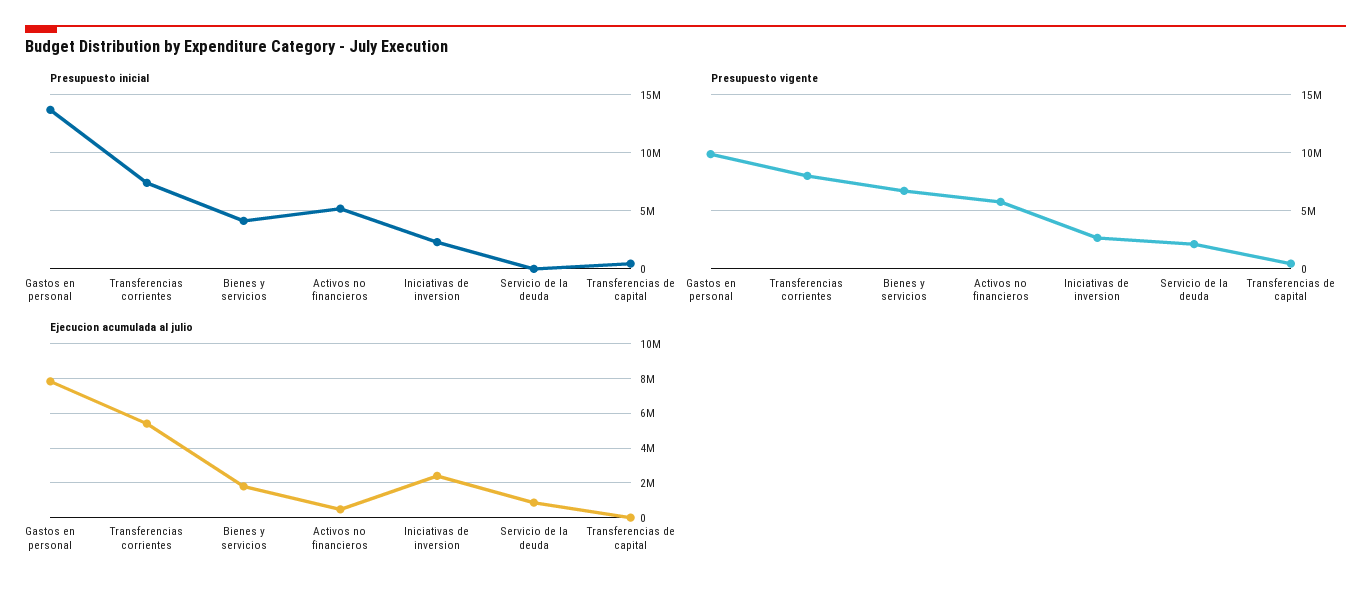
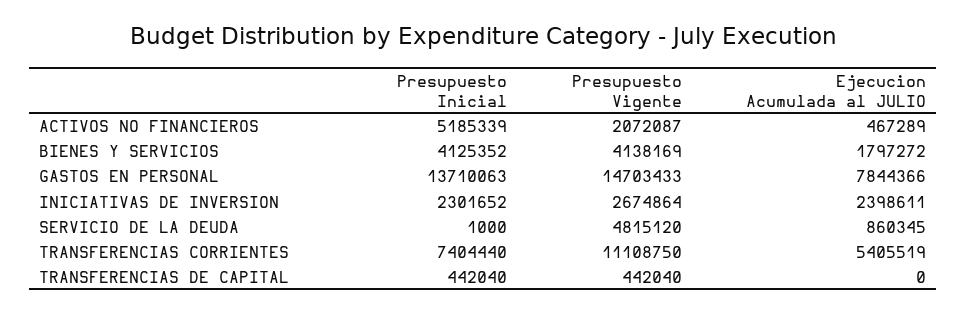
Presupuesto vigente, Gastos en personal: 10000000 -> 14703433
Presupuesto vigente, Transferencias corrientes: 8000000 -> 11108750
Presupuesto vigente, Bienes y servicios: 7000000 -> 4138169
Presupuesto vigente, Activos no financieros: 6000000 -> 2072087
Presupuesto vigente, Servicio de la deuda: 2000000 -> 4815120

